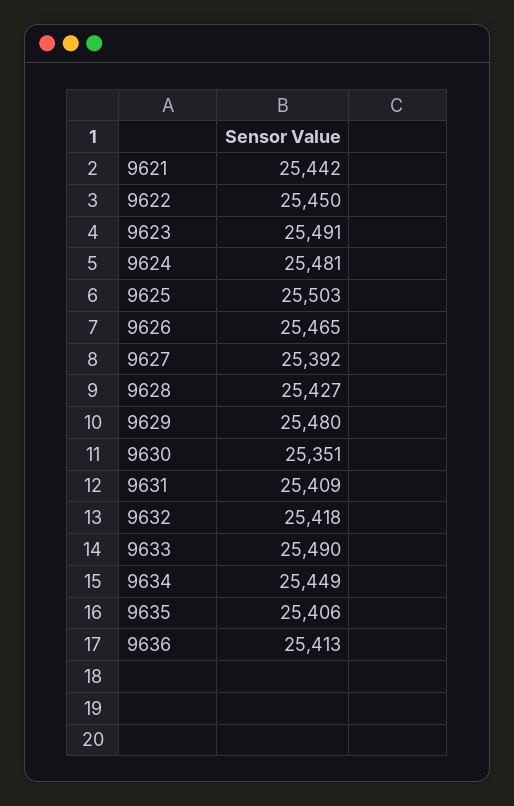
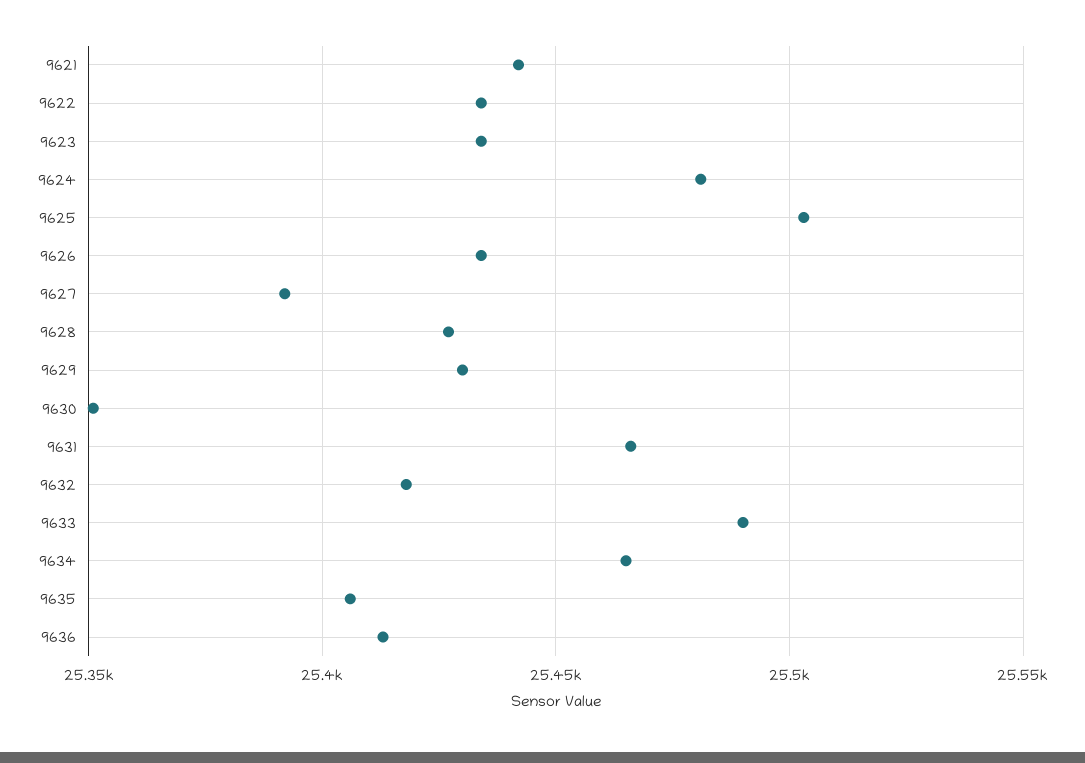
9622: 25450 -> 25435
9623: 25491 -> 25435
9626: 25465 -> 25435
9629: 25480 -> 25430
9631: 25409 -> 25465
9634: 25449 -> 25465

